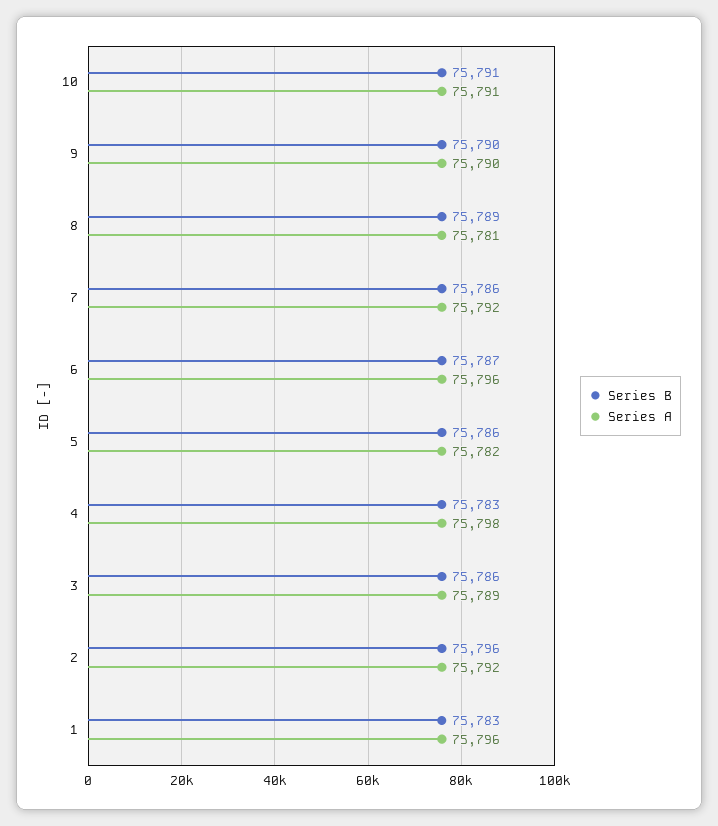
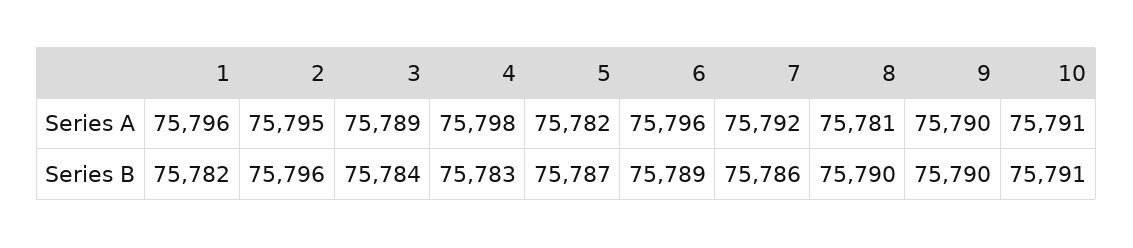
Series B, 8: 75789 -> 75790
Series B, 6: 75787 -> 75789
Series B, 5: 75786 -> 75787
Series B, 3: 75786 -> 75784
Series A, 2: 75792 -> 75795
Series B, 1: 75783 -> 75782

